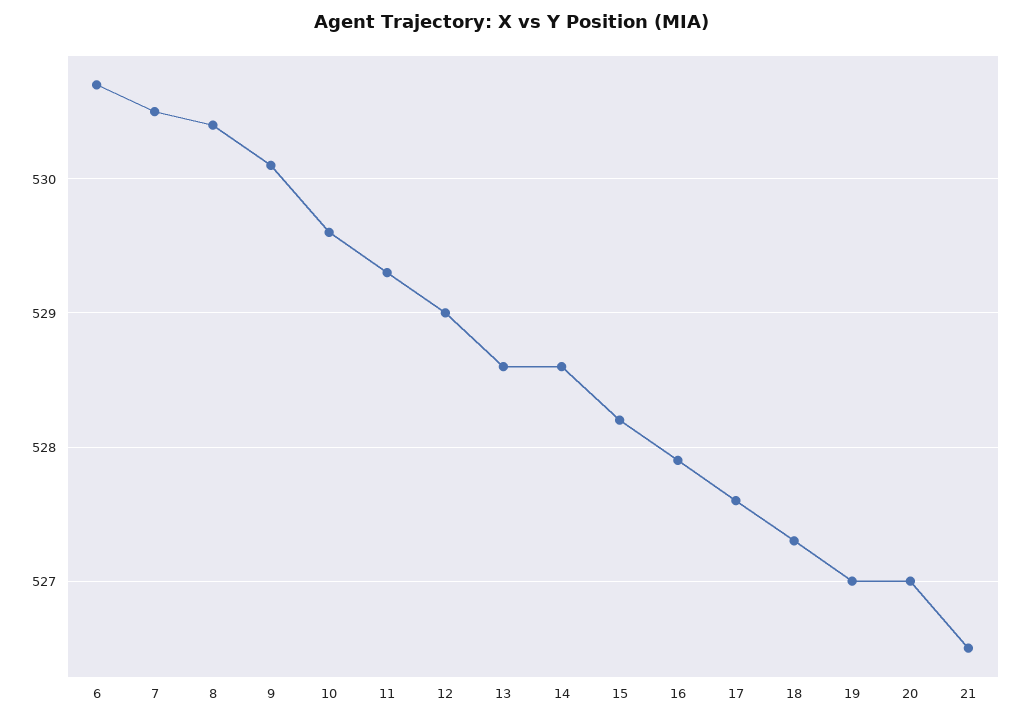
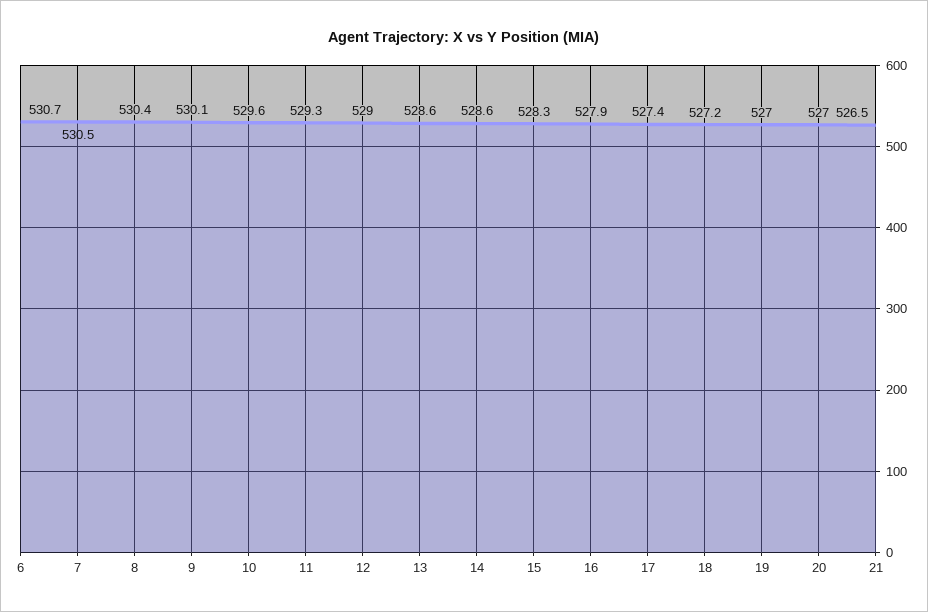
15: 528.2 -> 528.3
17: 527.6 -> 527.4
18: 527.3 -> 527.2

